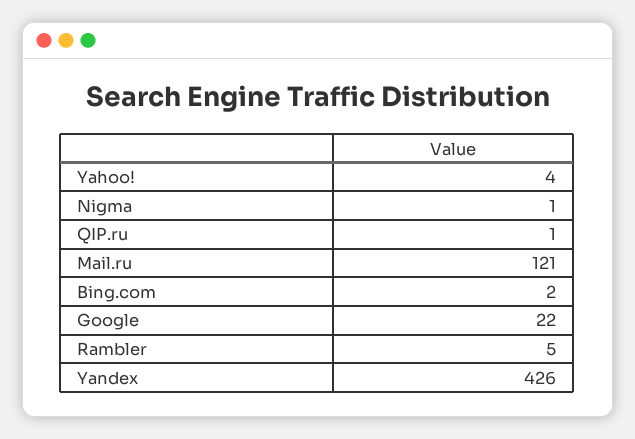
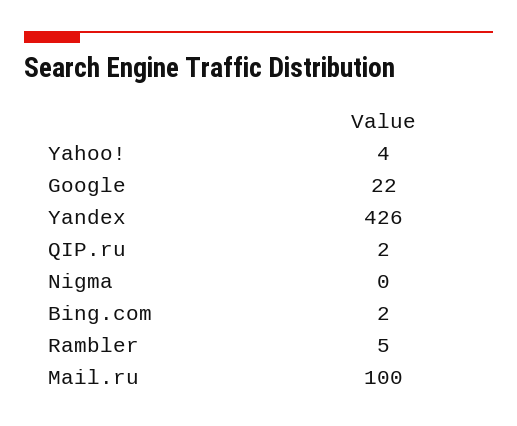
Nigma: 1 -> 0
QIP.ru: 1 -> 2
Mail.ru: 121 -> 100

